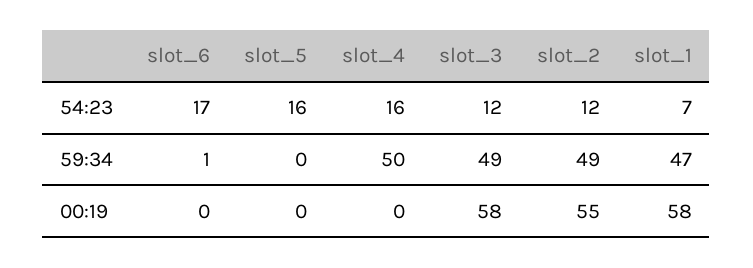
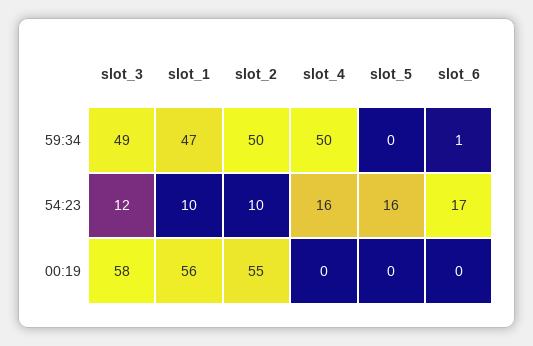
slot_2, 54:23: 12 -> 10
slot_1, 54:23: 7 -> 10
slot_2, 59:34: 49 -> 50
slot_1, 00:19: 58 -> 56

